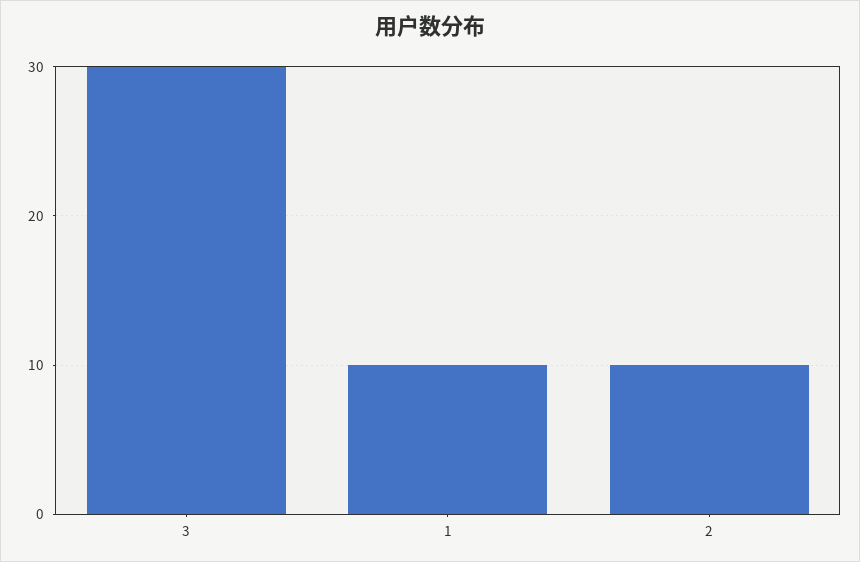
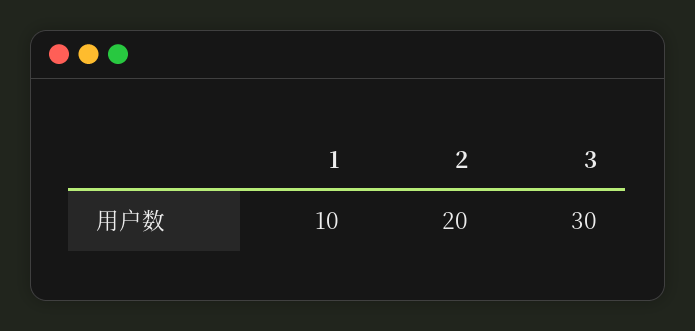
2: 10 -> 20

